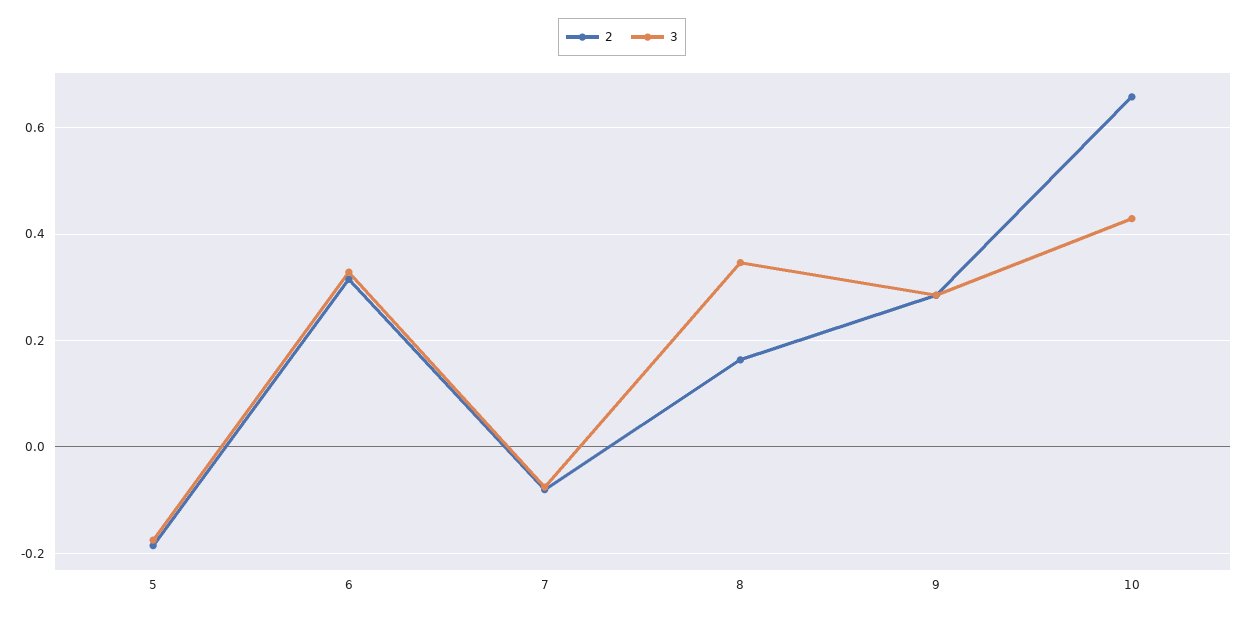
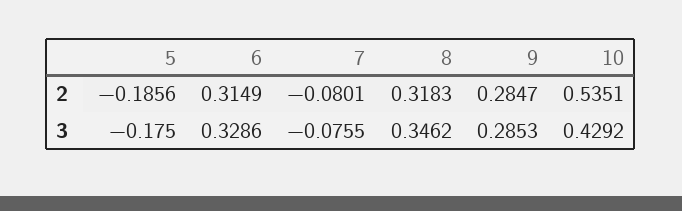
2, 8: 0.16 -> 0.3183
2, 10: 0.66 -> 0.5351

